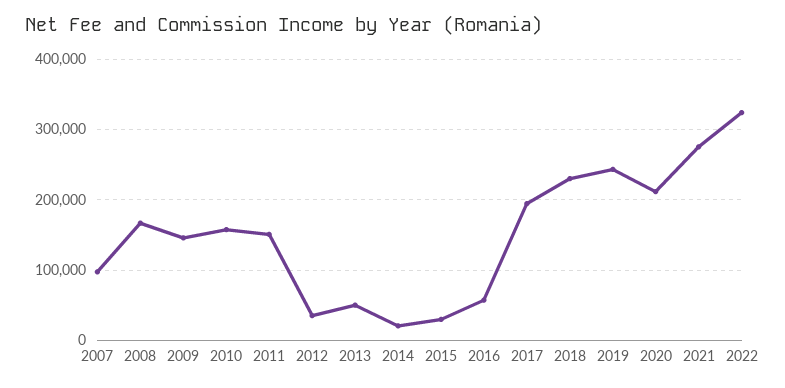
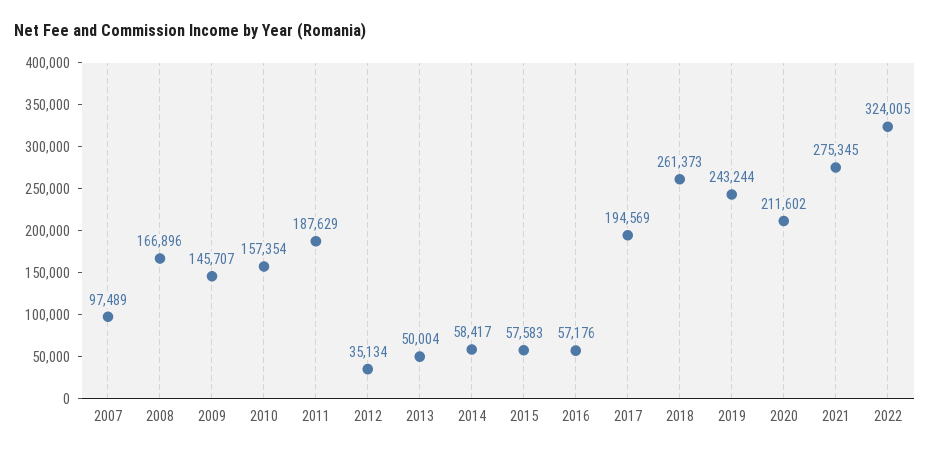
2011: 150000 -> 187629
2014: 20000 -> 58417
2015: 30000 -> 57583
2018: 230000 -> 261373

